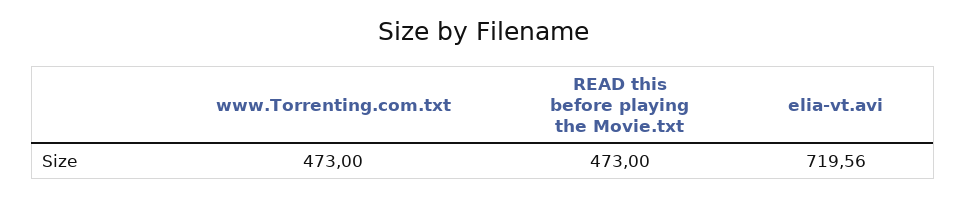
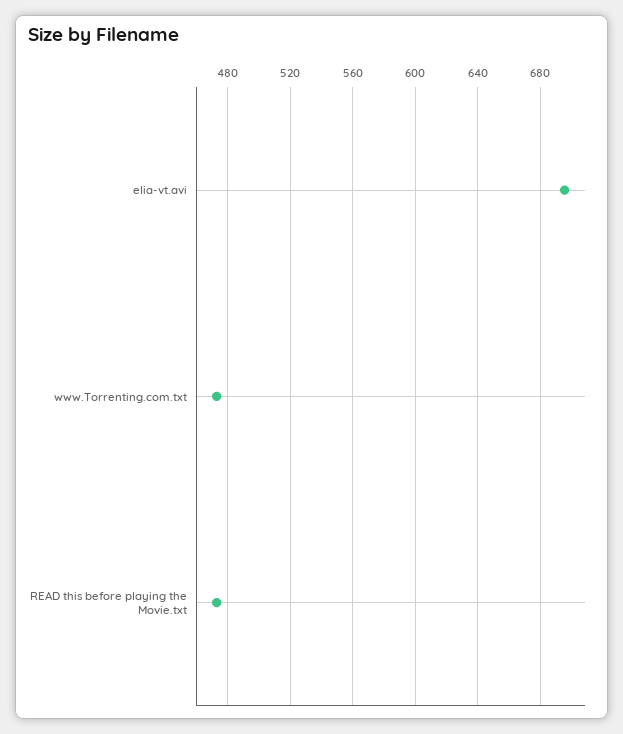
elia-vt.avi: 719.56 -> 695

